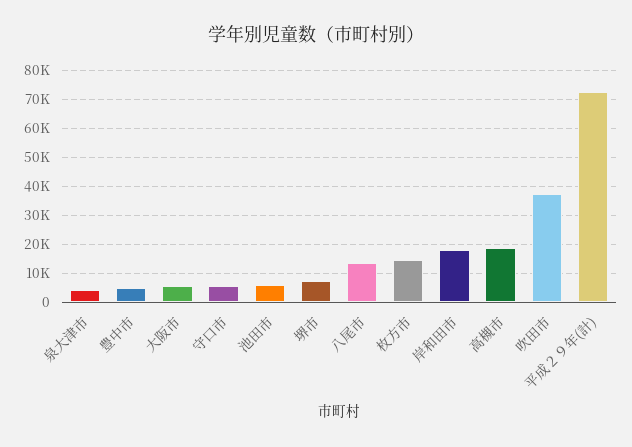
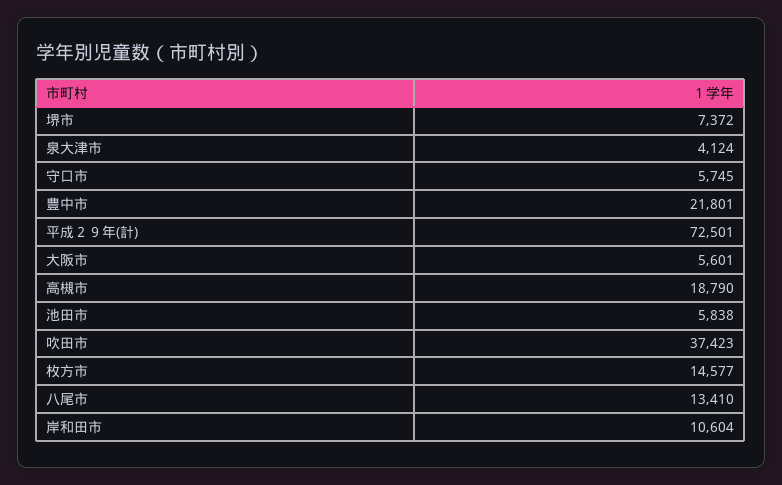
豊中市: 5000 -> 21801
岸和田市: 17500 -> 10604

